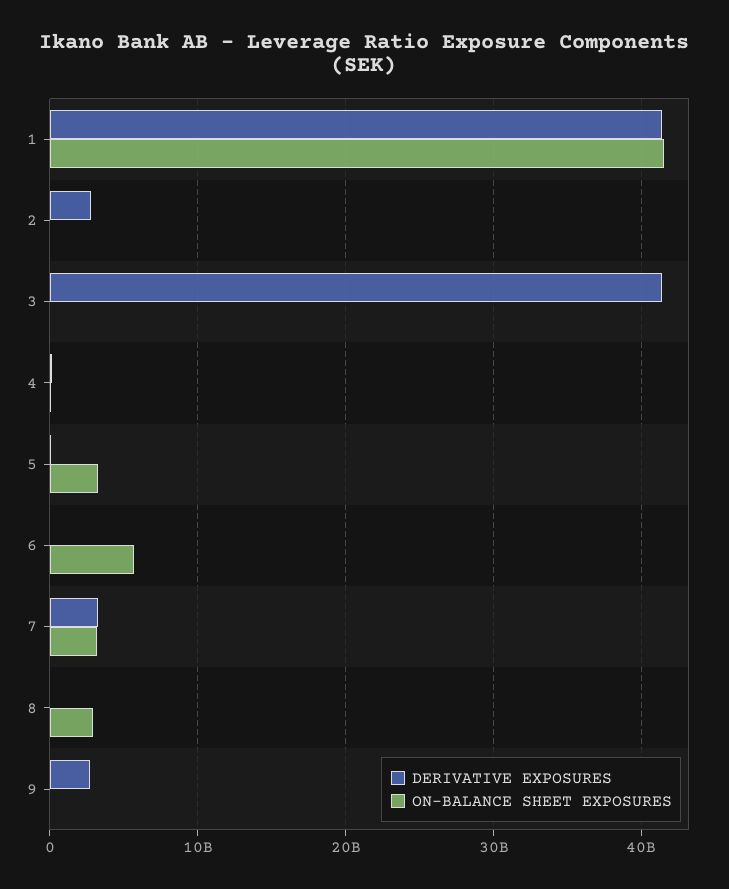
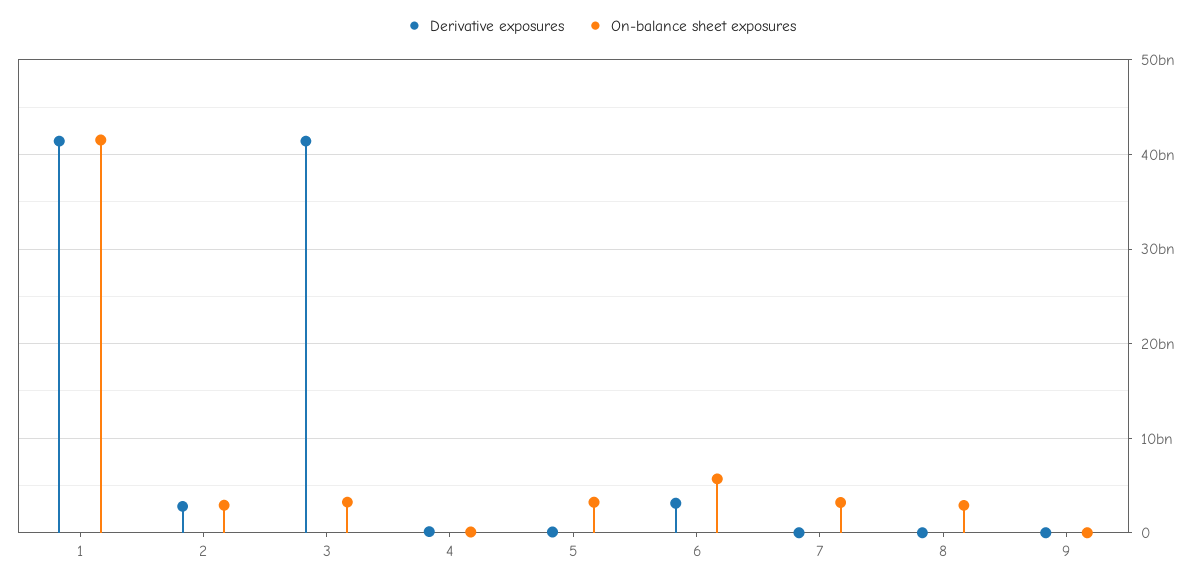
ON-BALANCE SHEET EXPOSURES, 2: 0 -> 3000000000
ON-BALANCE SHEET EXPOSURES, 3: 0 -> 3000000000
DERIVATIVE EXPOSURES, 6: 0 -> 3000000000
DERIVATIVE EXPOSURES, 7: 3000000000 -> 0
DERIVATIVE EXPOSURES, 9: 3000000000 -> 0

